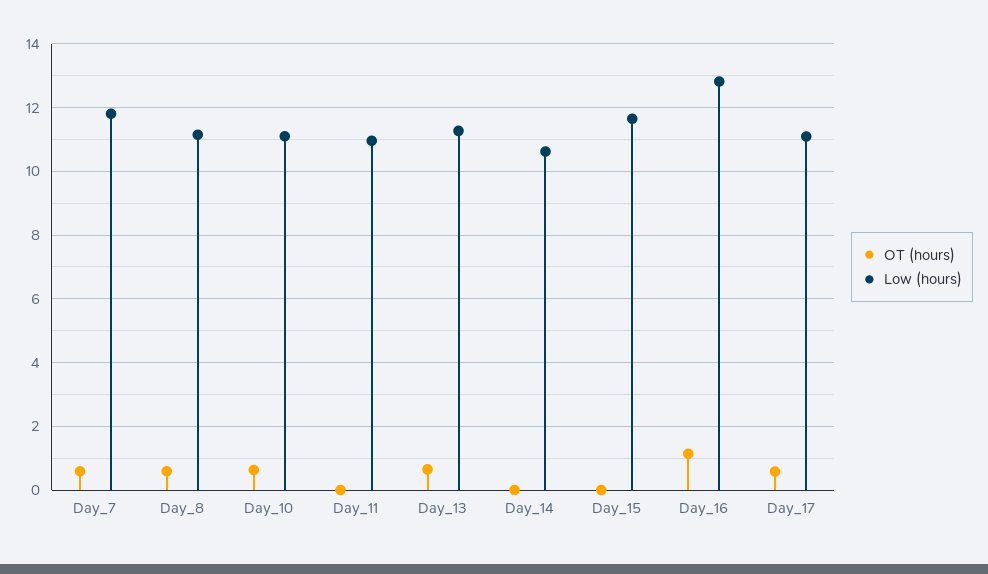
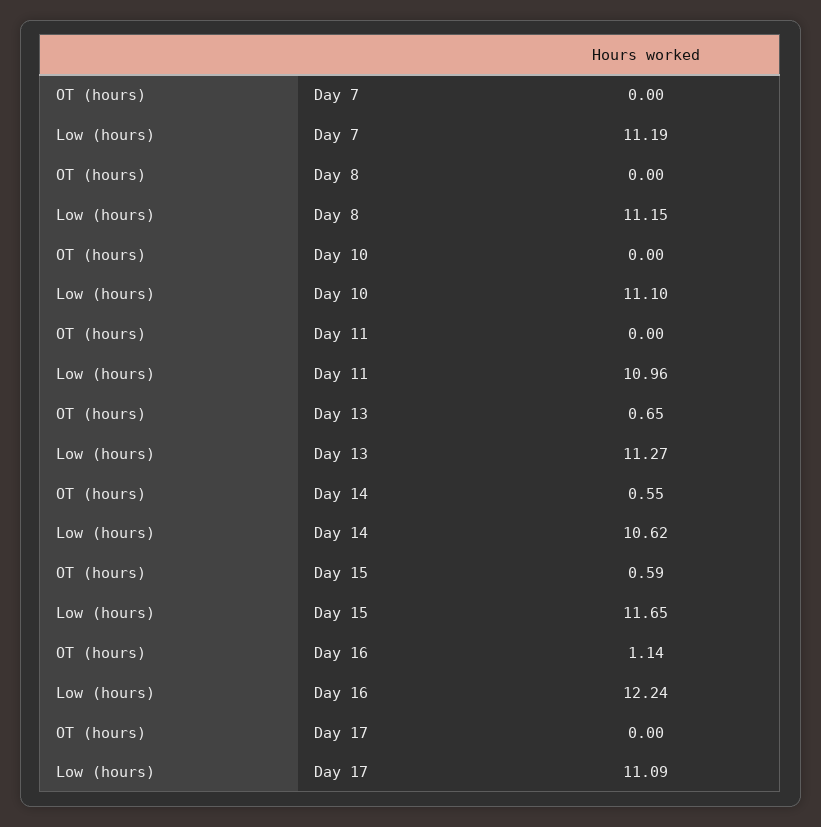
OT (hours), Day_7: 0.6 -> 0
Low (hours), Day_7: 11.8 -> 11.19
OT (hours), Day_8: 0.6 -> 0
OT (hours), Day_10: 0.6 -> 0
OT (hours), Day_14: 0 -> 0.55
OT (hours), Day_15: 0 -> 0.59
Low (hours), Day_16: 12.8 -> 12.24
OT (hours), Day_17: 0.6 -> 0

